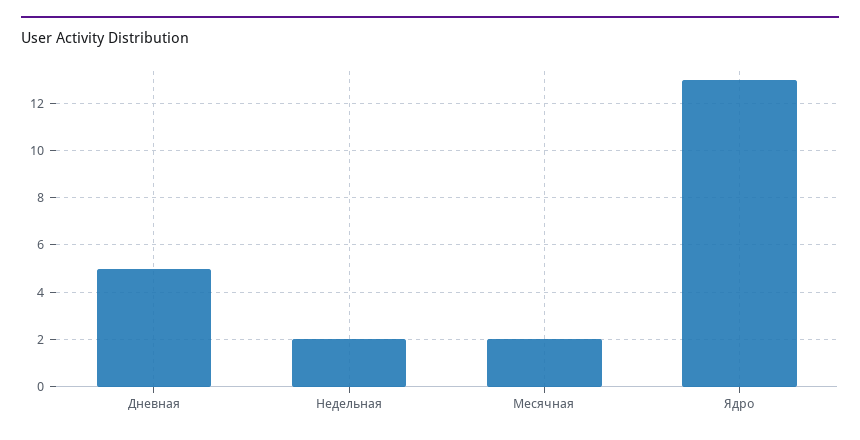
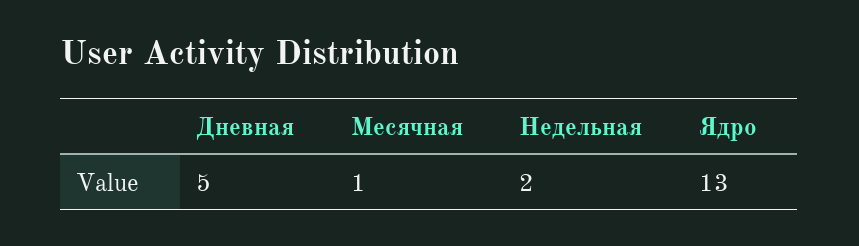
Месячная: 2 -> 1

